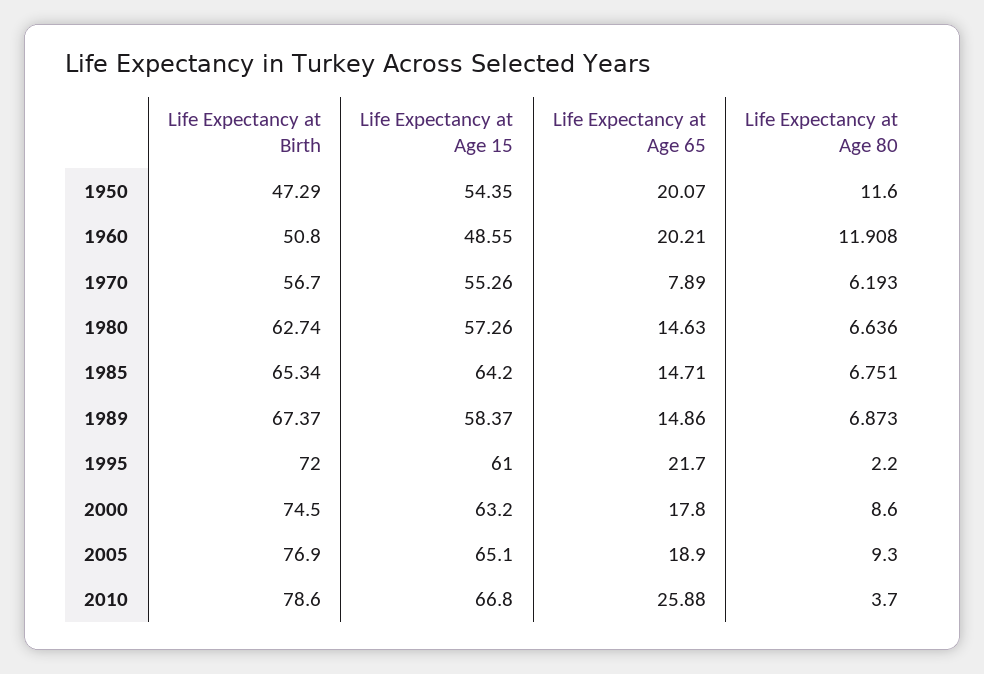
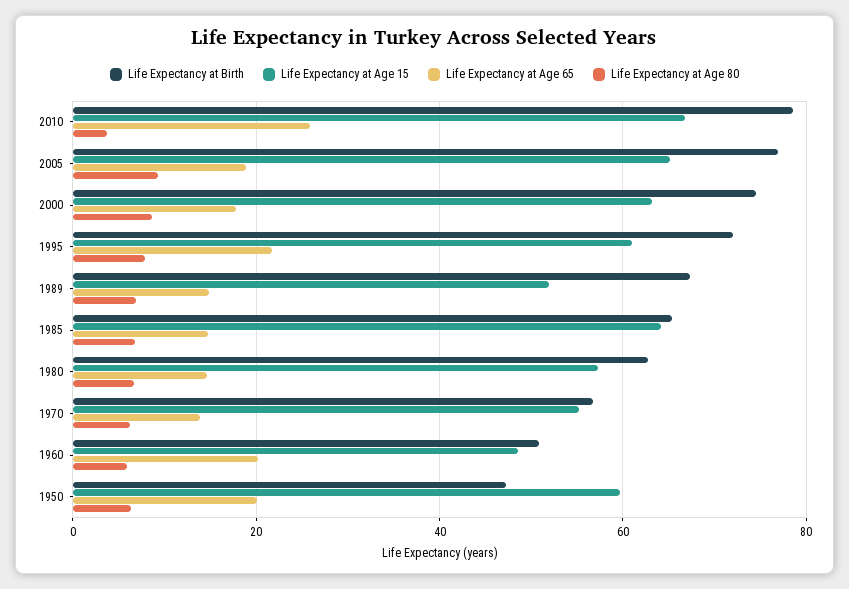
Life Expectancy at Age 15, 1950: 54.35 -> 60
Life Expectancy at Age 80, 1950: 11.6 -> 6
Life Expectancy at Age 80, 1960: 11.908 -> 6
Life Expectancy at Age 65, 1970: 7.89 -> 14
Life Expectancy at Age 15, 1989: 58.37 -> 52
Life Expectancy at Age 80, 1995: 2.2 -> 8

